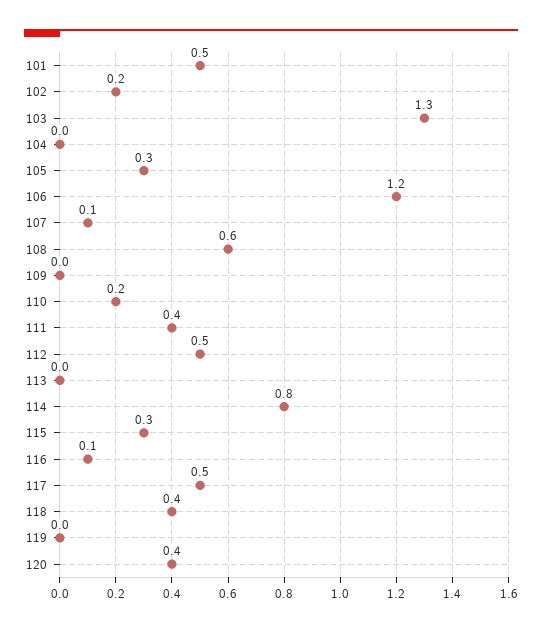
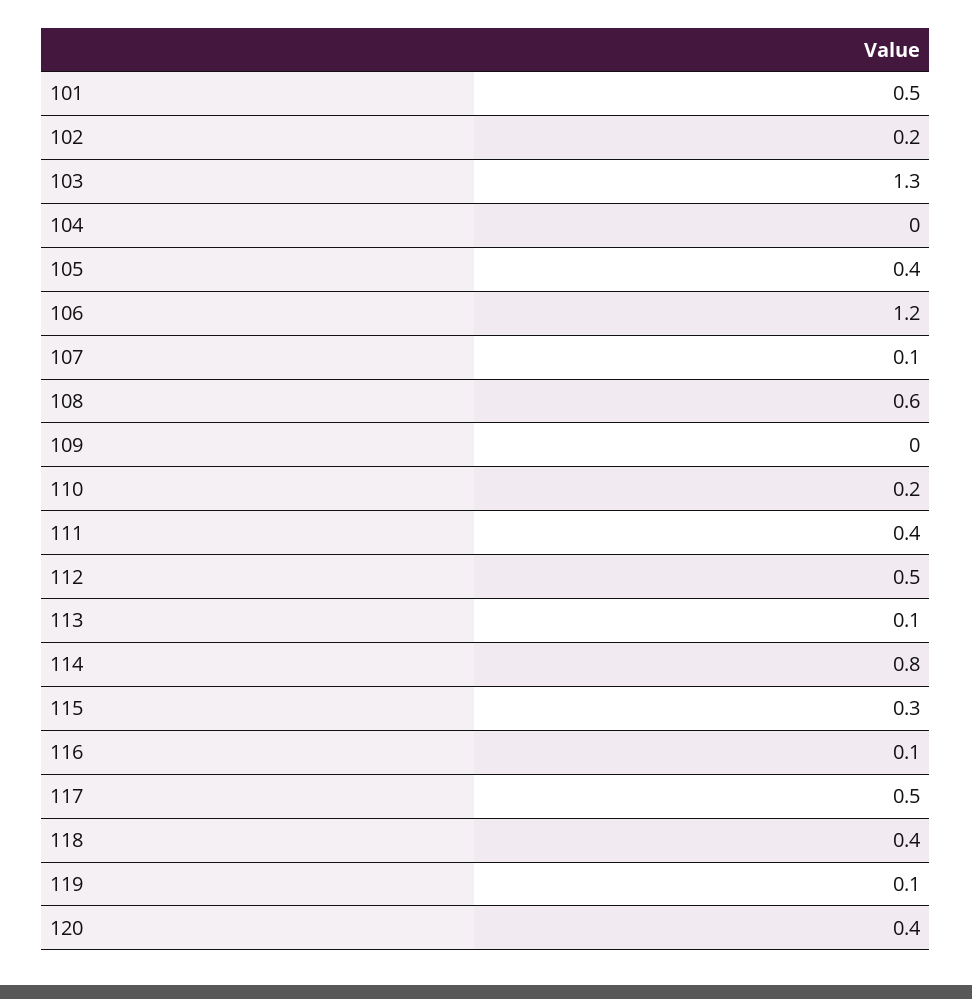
105: 0.3 -> 0.4
113: 0 -> 0.1
119: 0 -> 0.1

